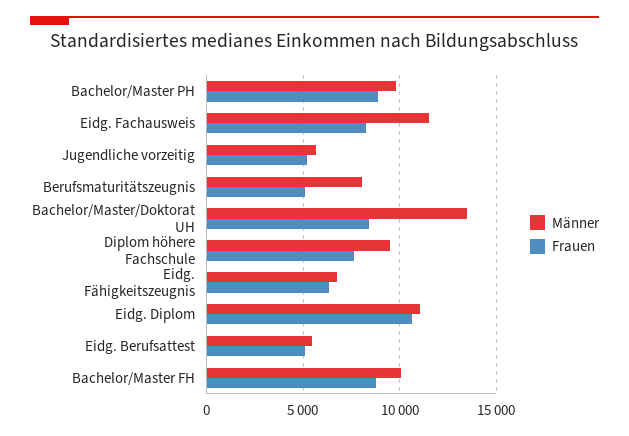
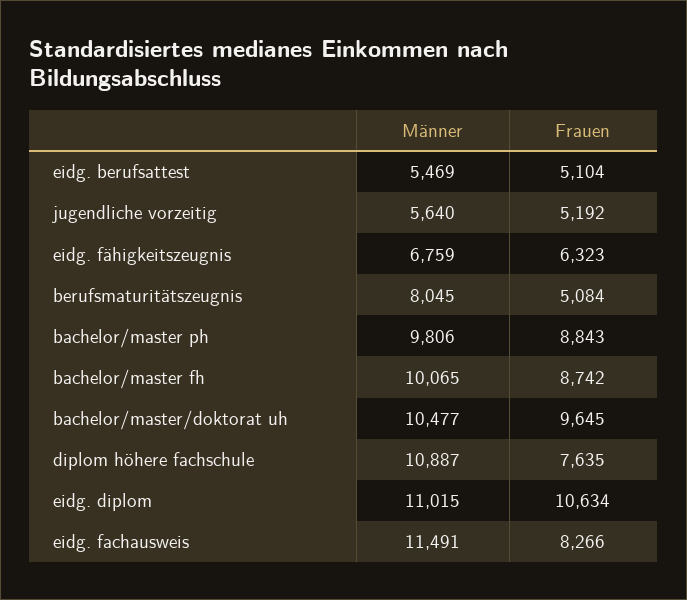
Männer, Bachelor/Master/Doktorat UH: 13500 -> 10477
Frauen, Bachelor/Master/Doktorat UH: 8500 -> 9645
Männer, Diplom höhere Fachschule: 9500 -> 10887

